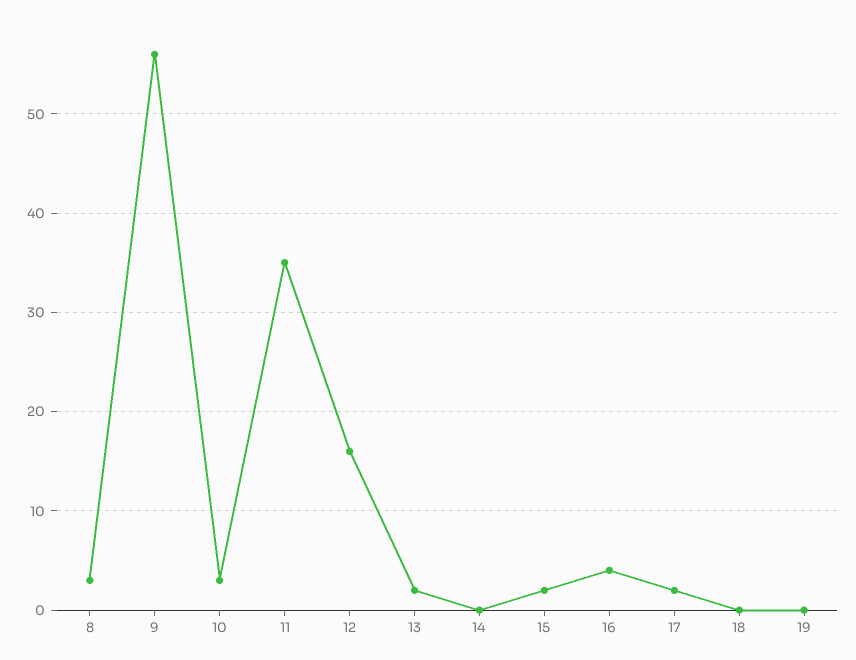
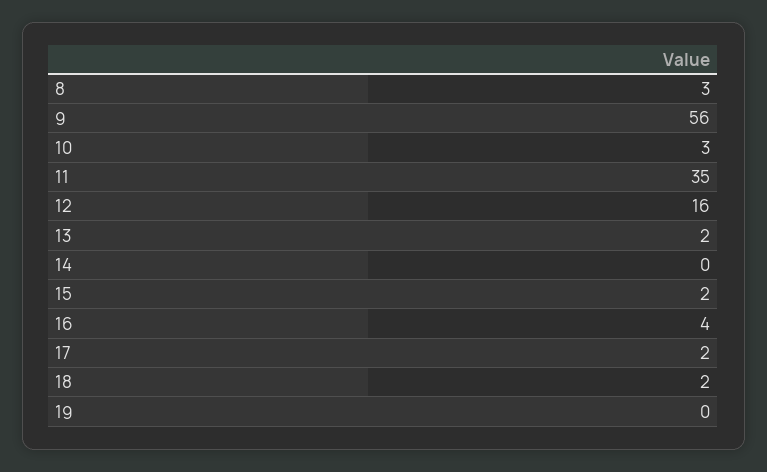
18: 0 -> 2

